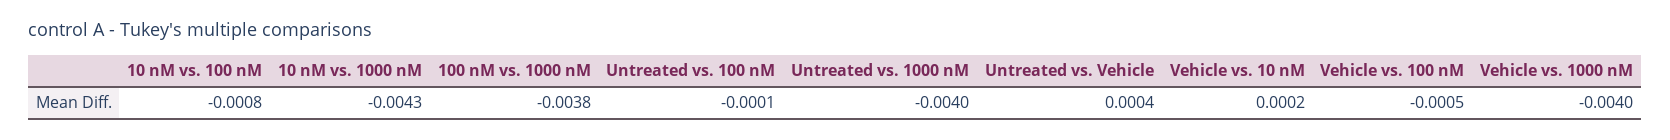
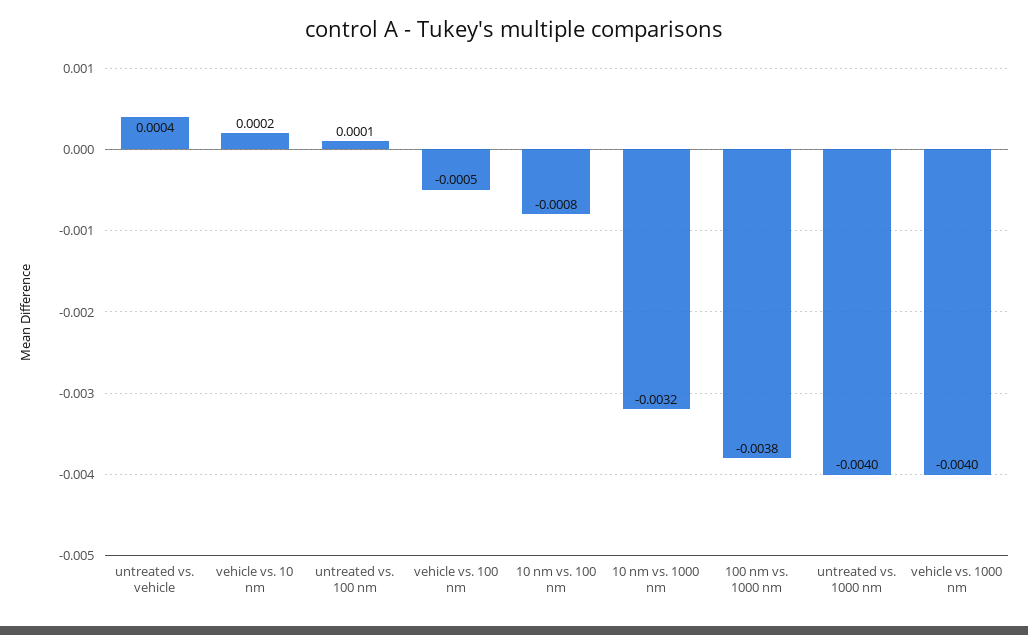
10 nM vs. 1000 nM: -0.0043 -> -0.0032
Untreated vs. 100 nM: -0.0001 -> 0.0001

